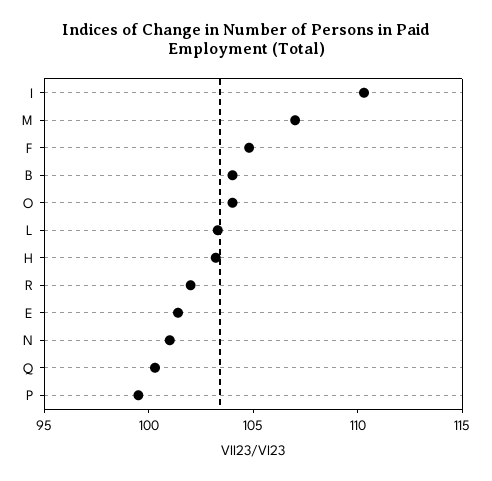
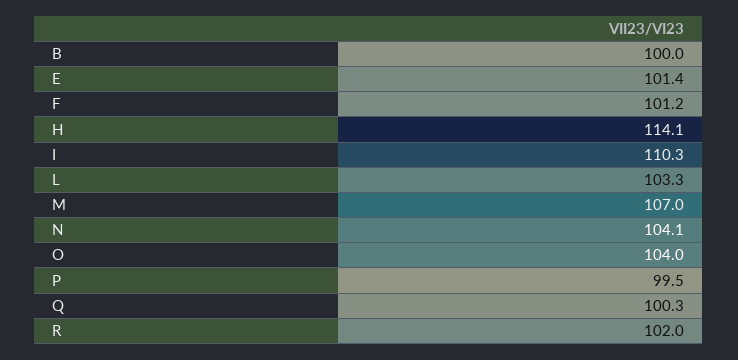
F: 105 -> 101.2
B: 104 -> 100
H: 103 -> 114.1
N: 101 -> 104.1

